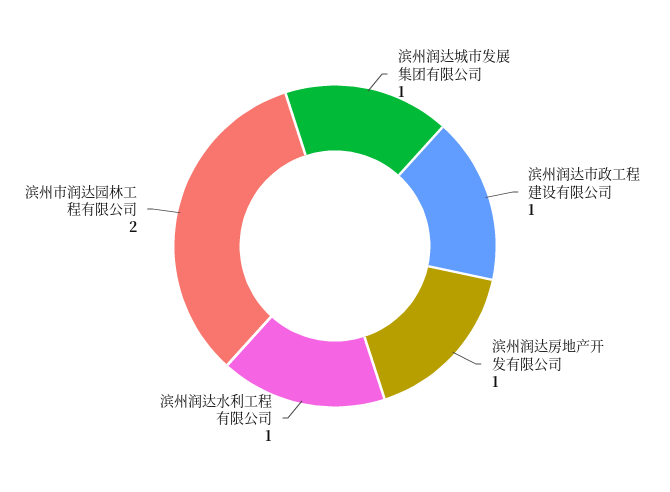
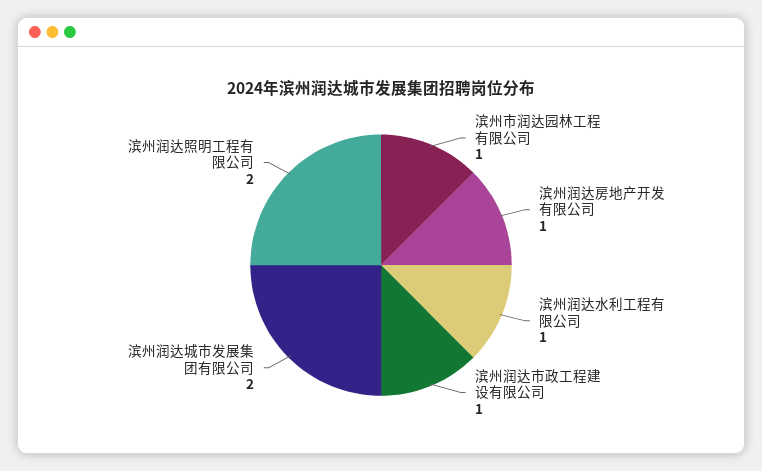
滨州润达城市发展集团有限公司: 1 -> 2
滨州市润达园林工程有限公司: 2 -> 1
滨州润达照明工程有限公司: none -> 2

